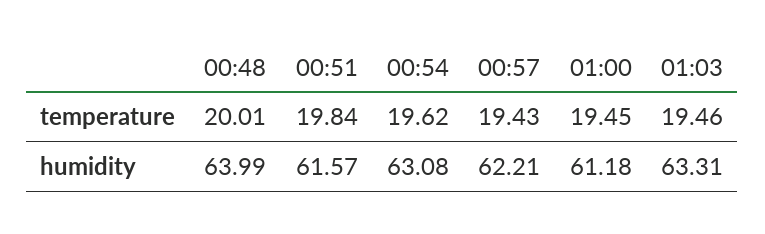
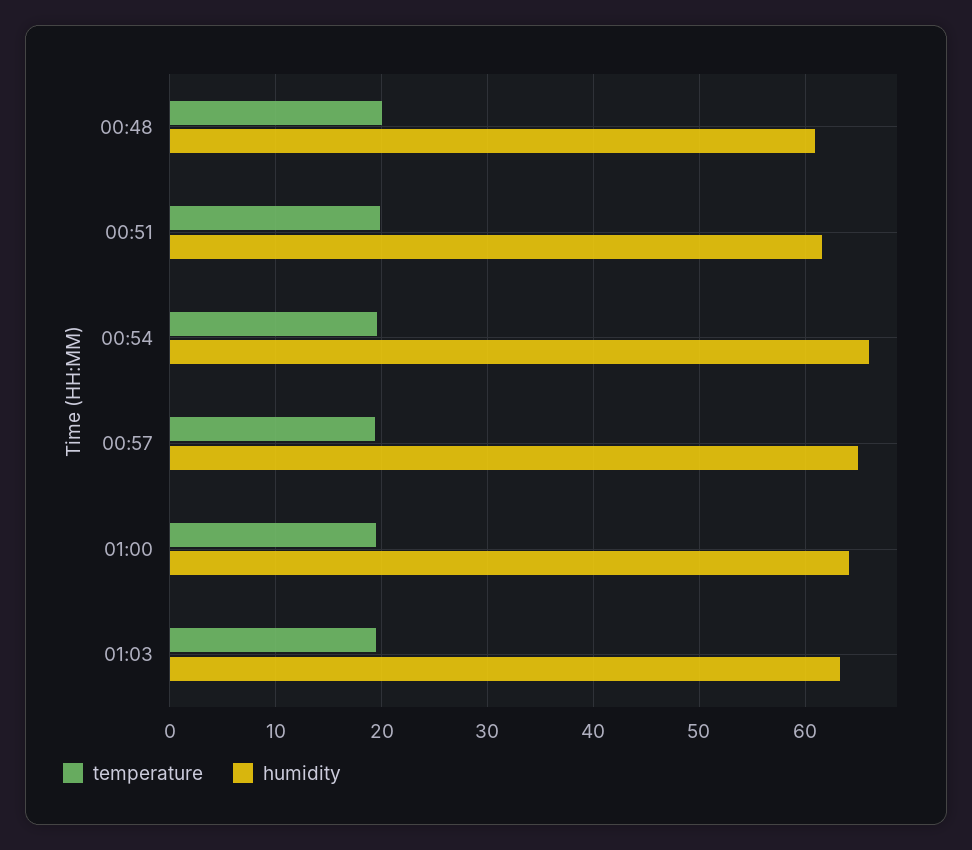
humidity, 00:48: 63.99 -> 61
humidity, 00:54: 63.08 -> 66
humidity, 00:57: 62.21 -> 65
humidity, 01:00: 61.18 -> 64

